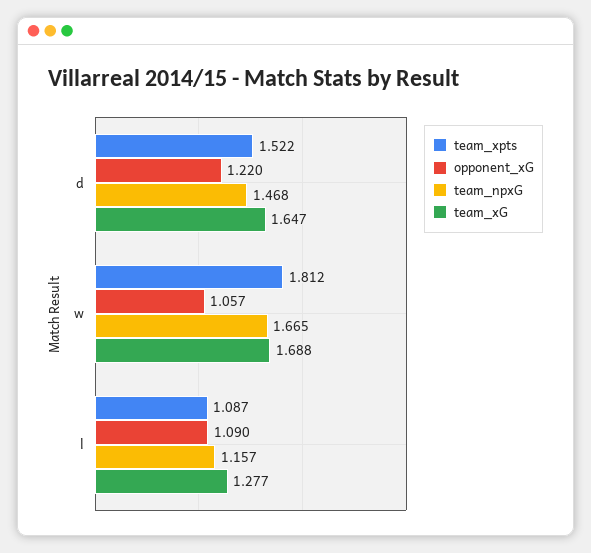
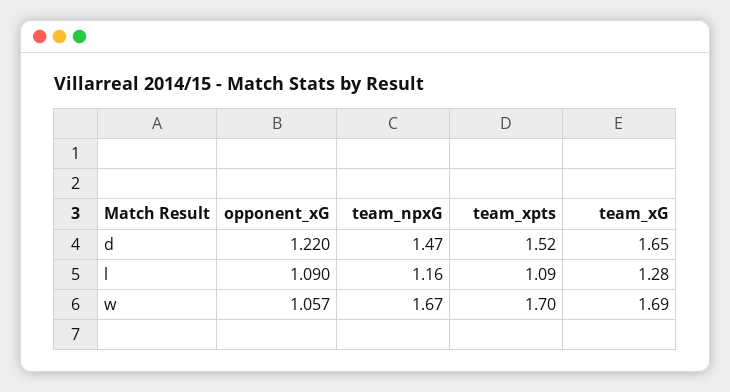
team_xpts, w: 1.812 -> 1.7

